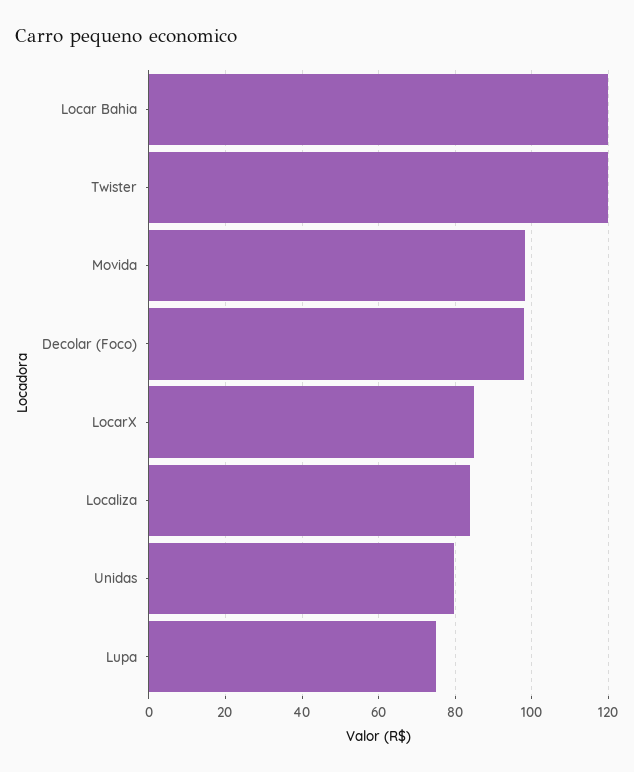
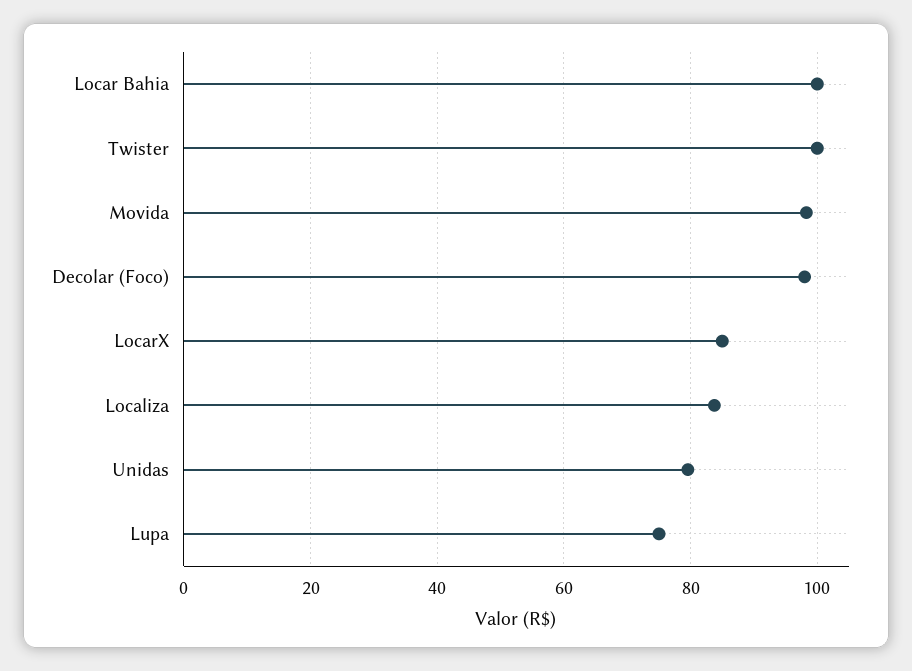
Locar Bahia: 120 -> 100
Twister: 120 -> 100

